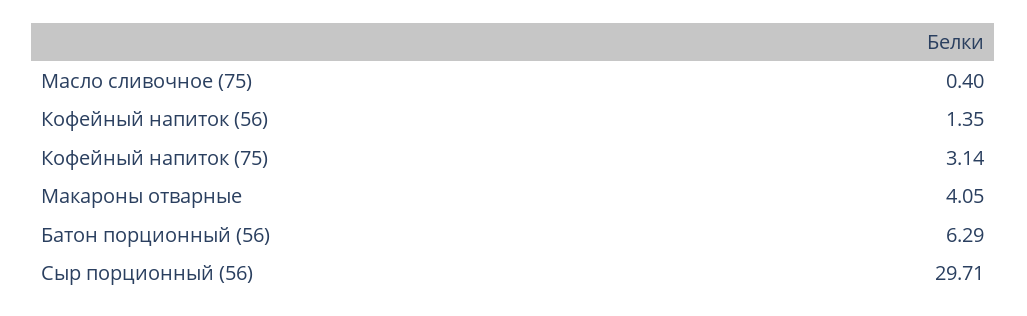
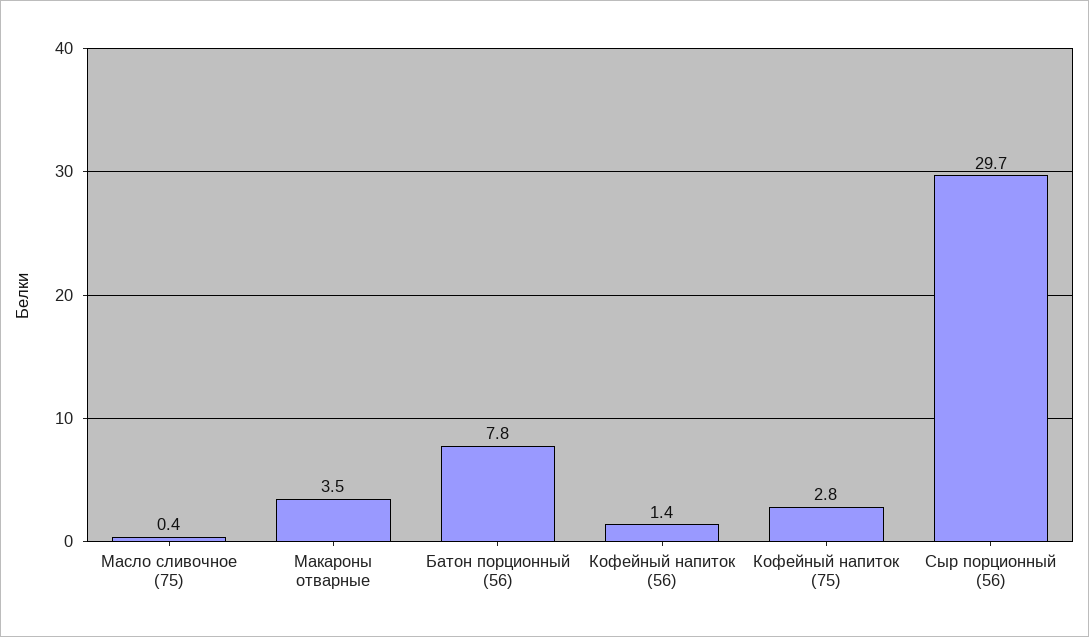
Кофейный напиток (75): 3.14 -> 2.8
Макароны отварные: 4.05 -> 3.5
Батон порционный (56): 6.29 -> 7.8

